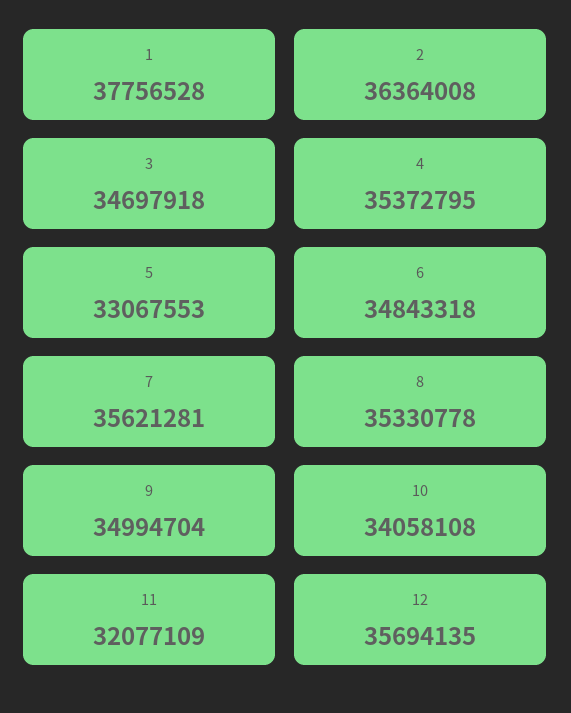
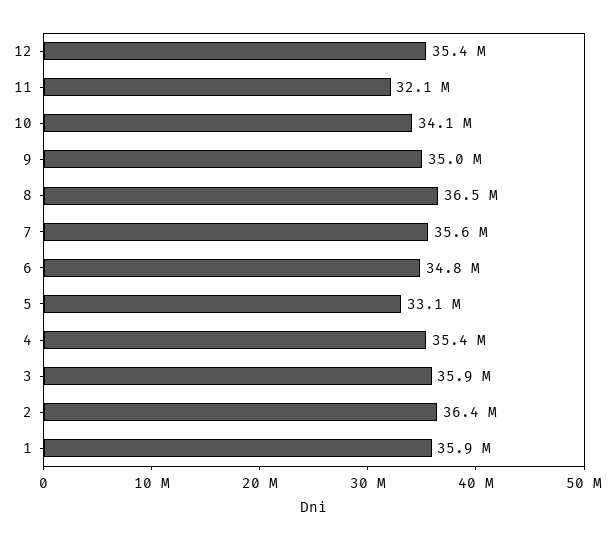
1: 37756528 -> 35900000
3: 34697918 -> 35900000
8: 35330778 -> 36500000
12: 35694135 -> 35400000

